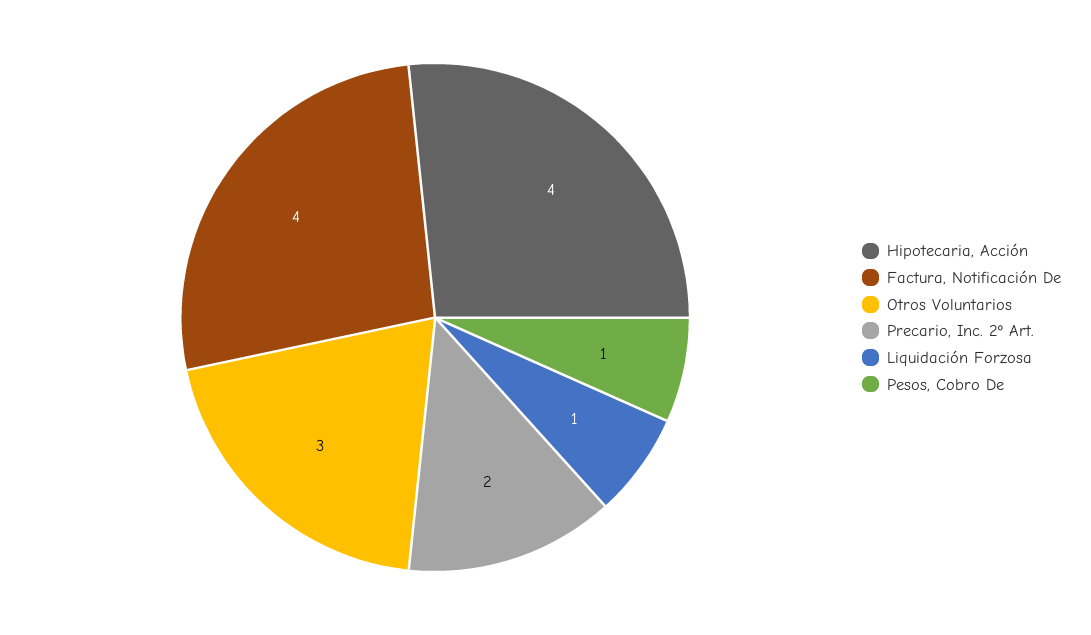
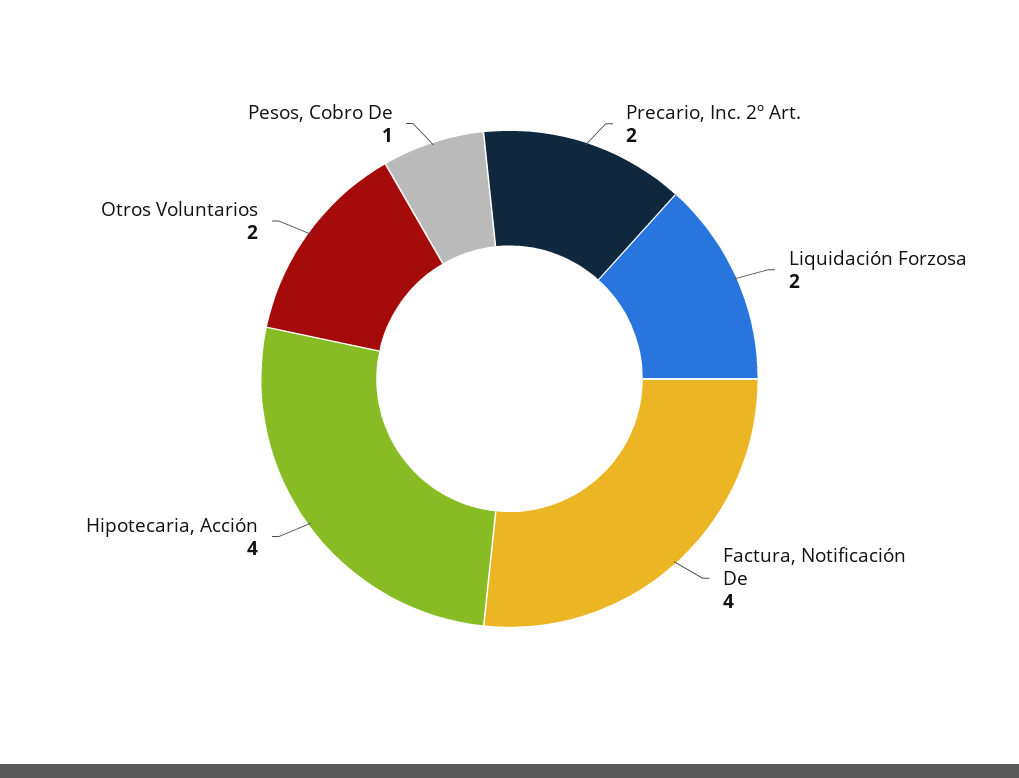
Otros Voluntarios: 3 -> 2
Liquidación Forzosa: 1 -> 2

